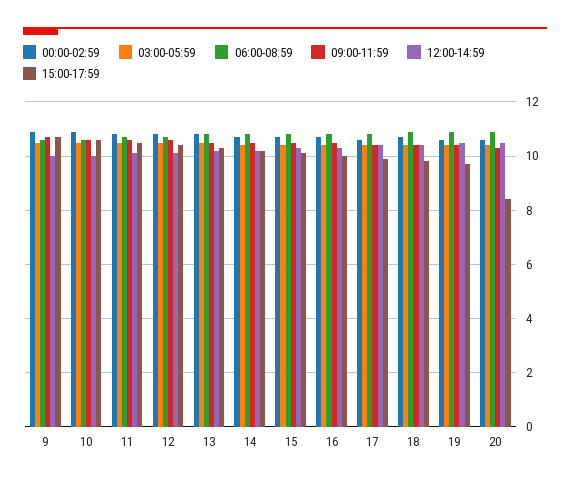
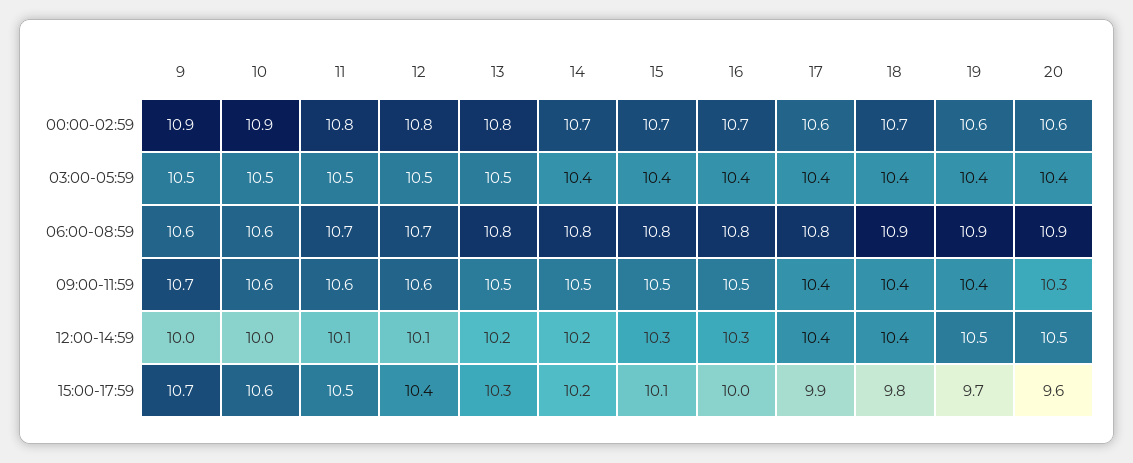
15:00-17:59, 20: 8.5 -> 9.6

